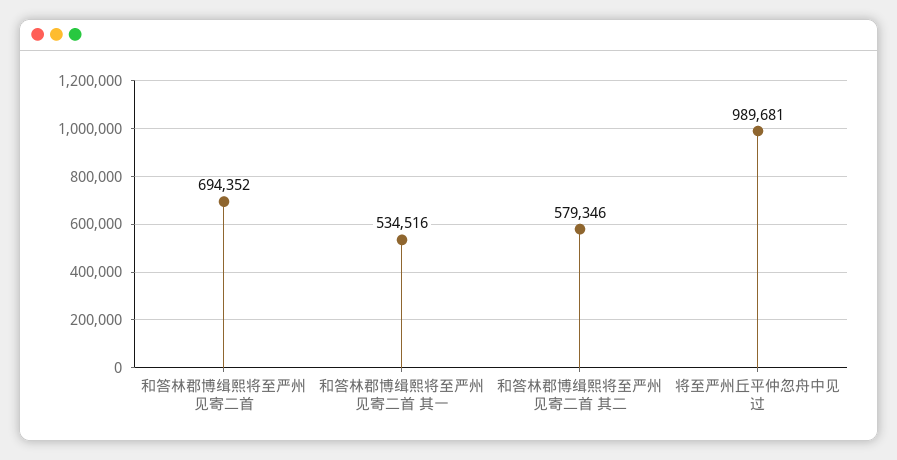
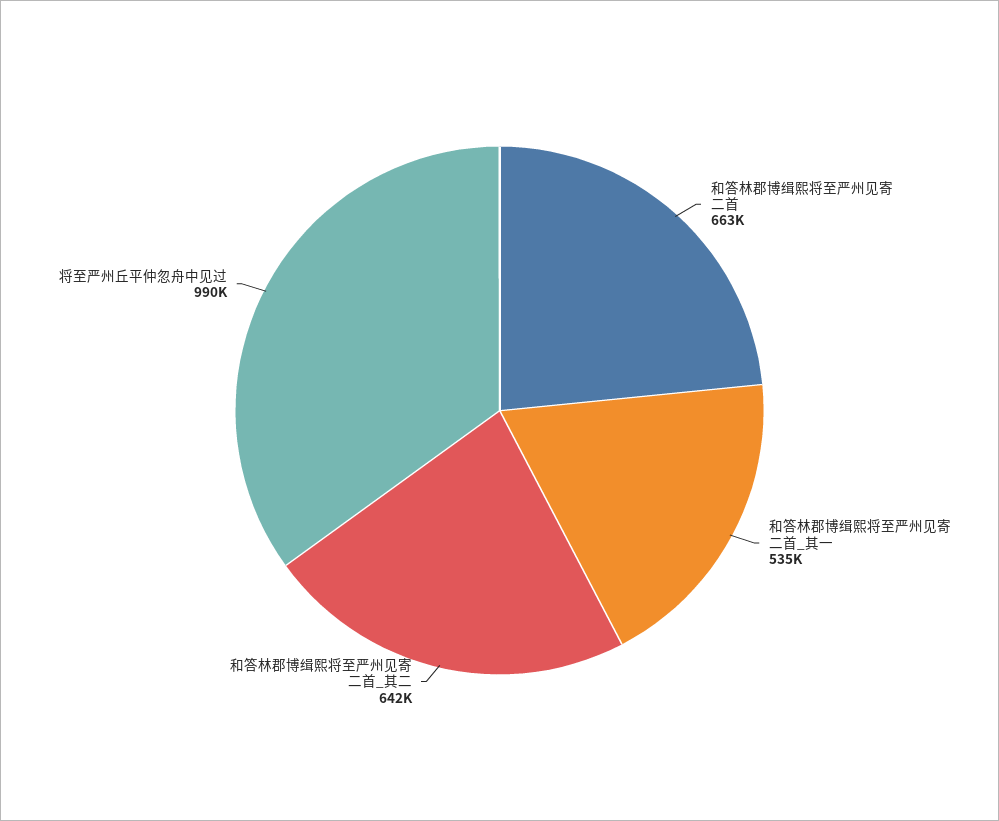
和答林郡博缉熙将至严州见寄二首: 694352 -> 663000
和答林郡博缉熙将至严州见寄二首 其二: 579346 -> 642000

